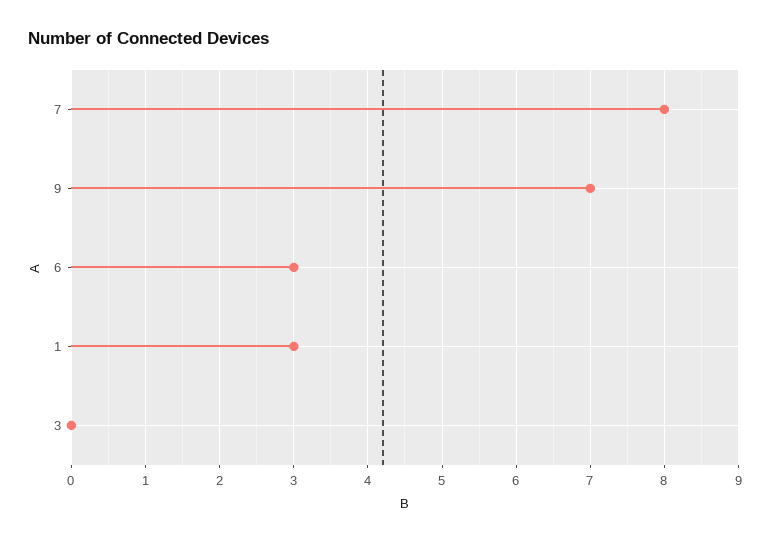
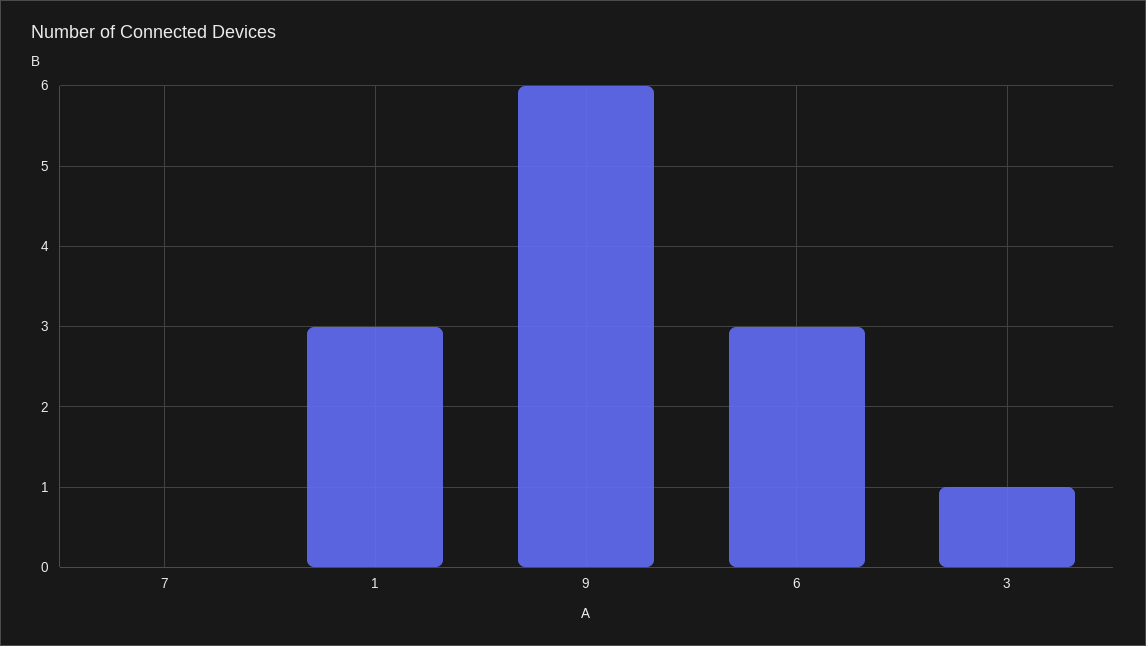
7: 8 -> 0
9: 7 -> 6
3: 0 -> 1

